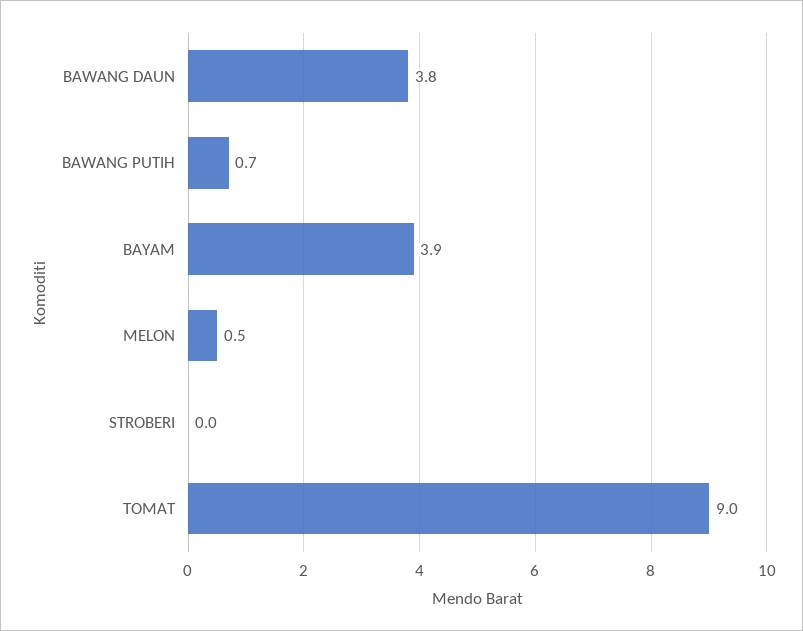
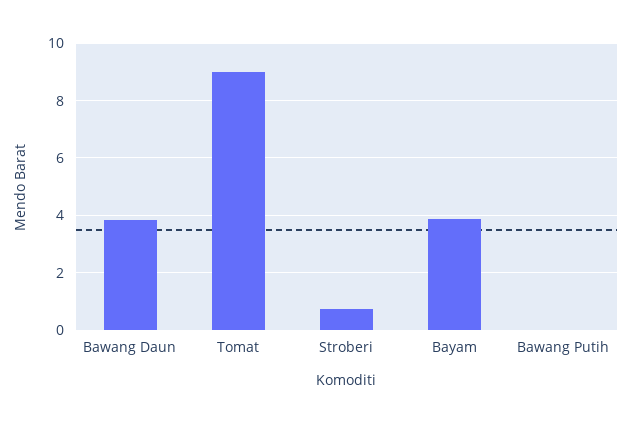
BAWANG PUTIH: 0.7 -> 0
MELON: 0.5 -> none
STROBERI: 0 -> 0.75

